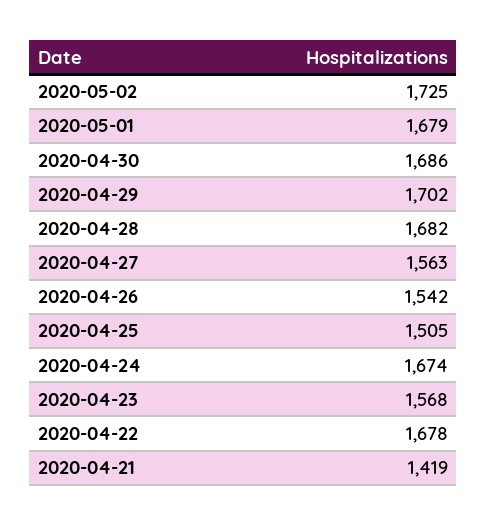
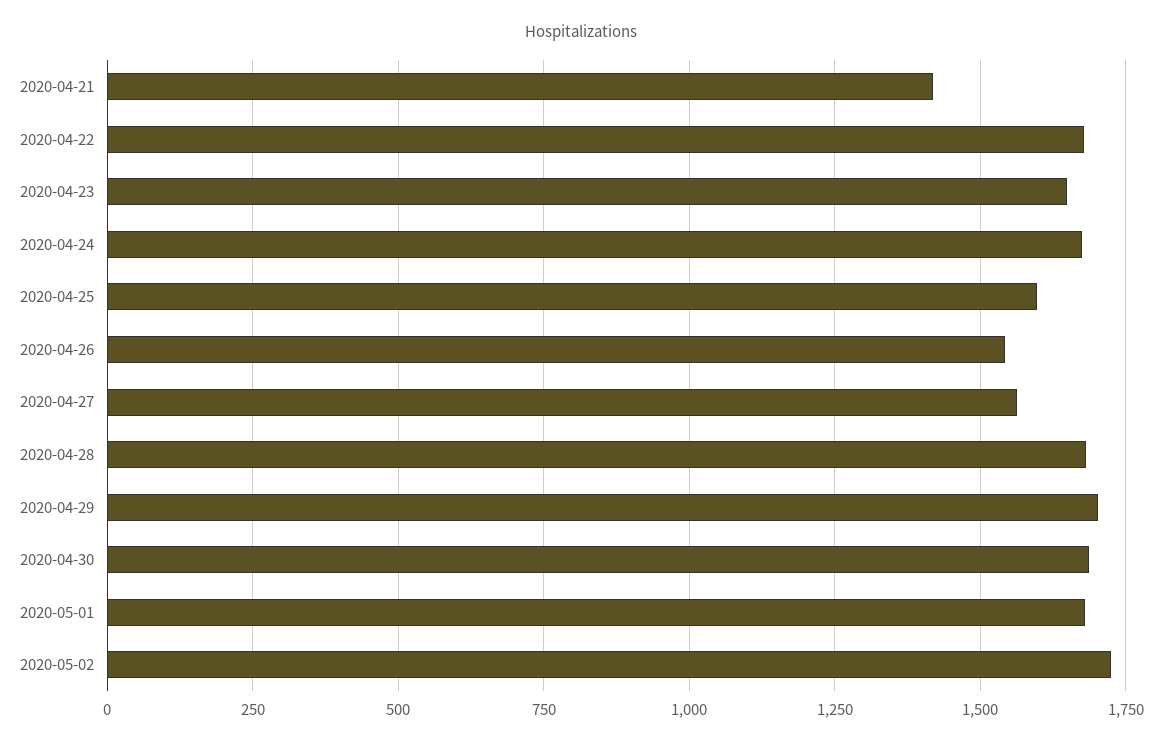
2020-04-25: 1505 -> 1600
2020-04-23: 1568 -> 1650

